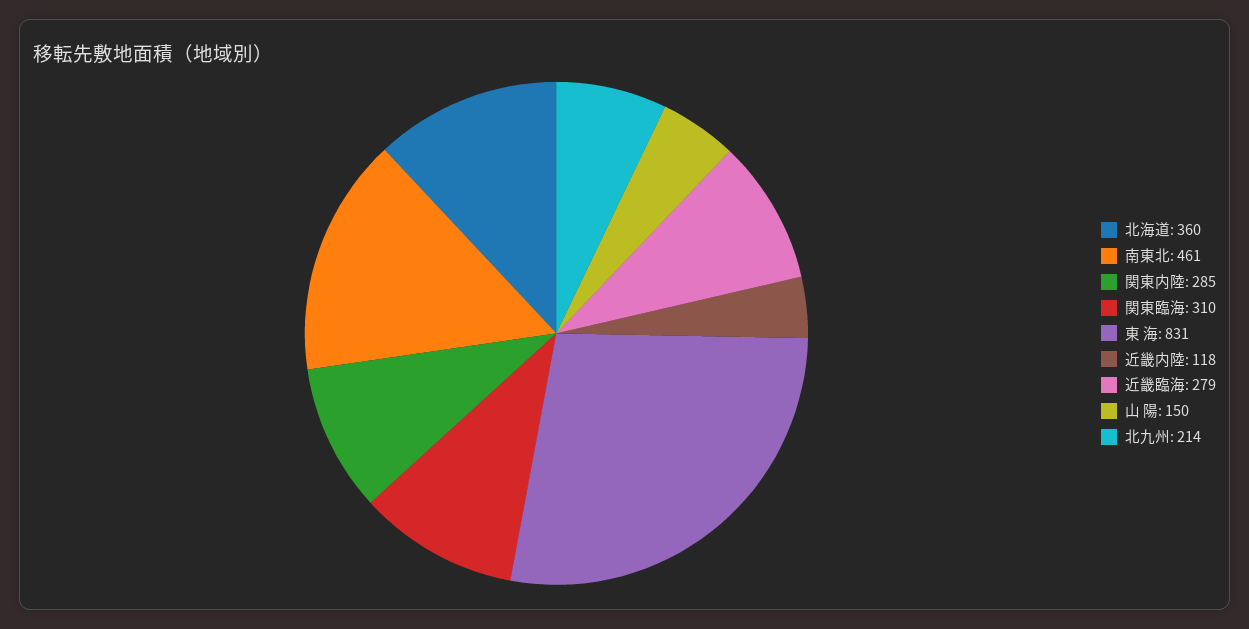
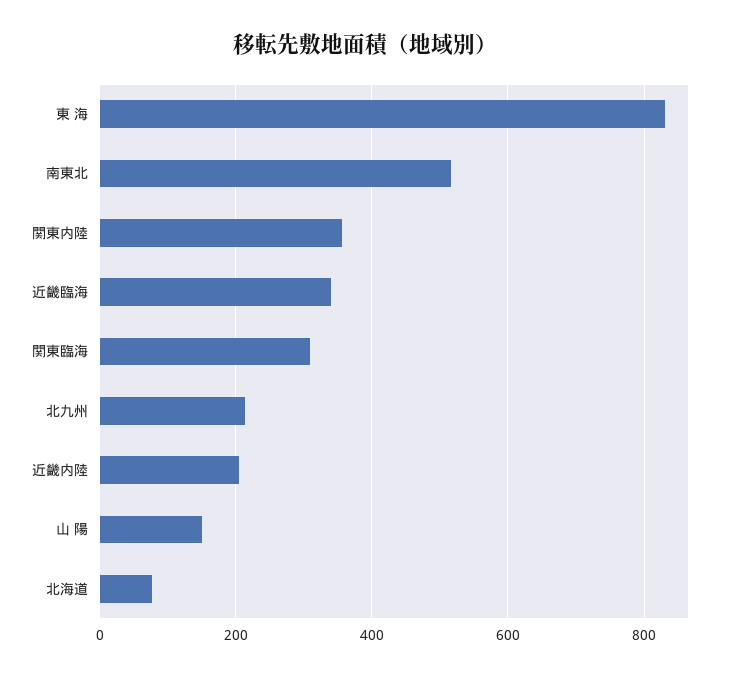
北海道: 360 -> 80
南東北: 461 -> 520
関東内陸: 285 -> 360
近畿内陸: 118 -> 200
近畿臨海: 279 -> 340

